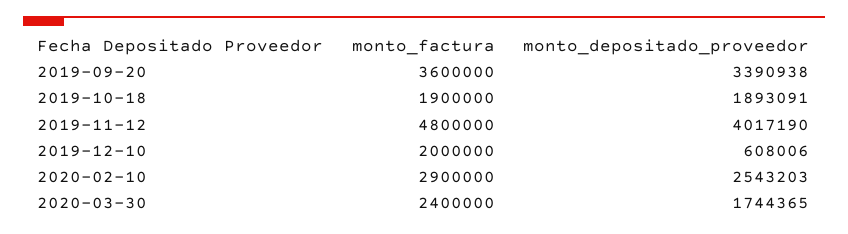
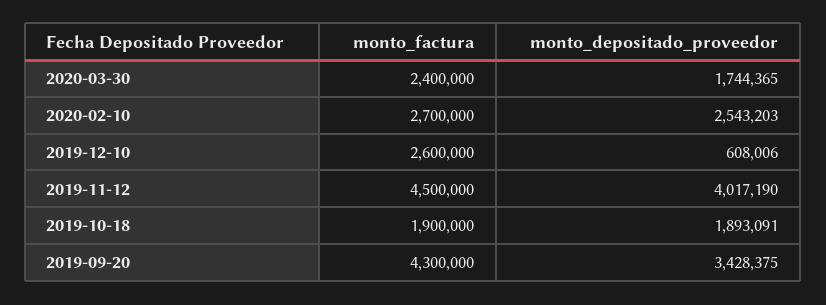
monto_factura, 2019-09-20: 3600000 -> 4300000
monto_depositado_proveedor, 2019-09-20: 3390938 -> 3428375
monto_factura, 2019-11-12: 4800000 -> 4500000
monto_factura, 2019-12-10: 2000000 -> 2600000
monto_factura, 2020-02-10: 2900000 -> 2700000

